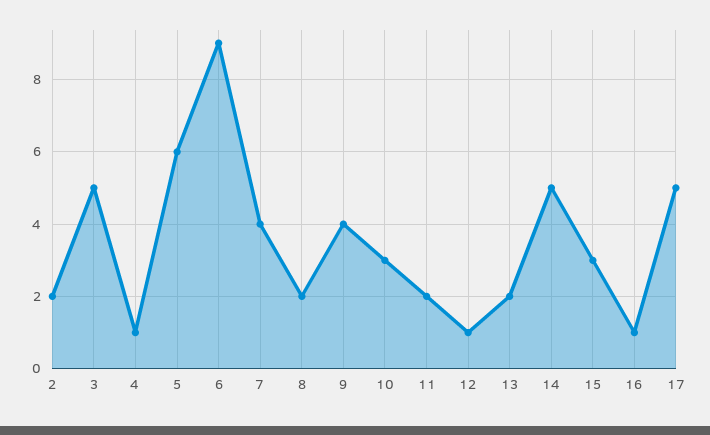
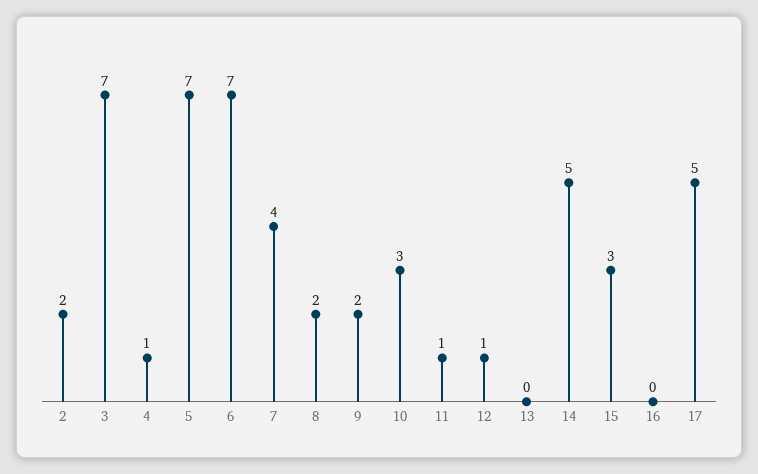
3: 5 -> 7
5: 6 -> 7
6: 9 -> 7
9: 4 -> 2
11: 2 -> 1
13: 2 -> 0
16: 1 -> 0

